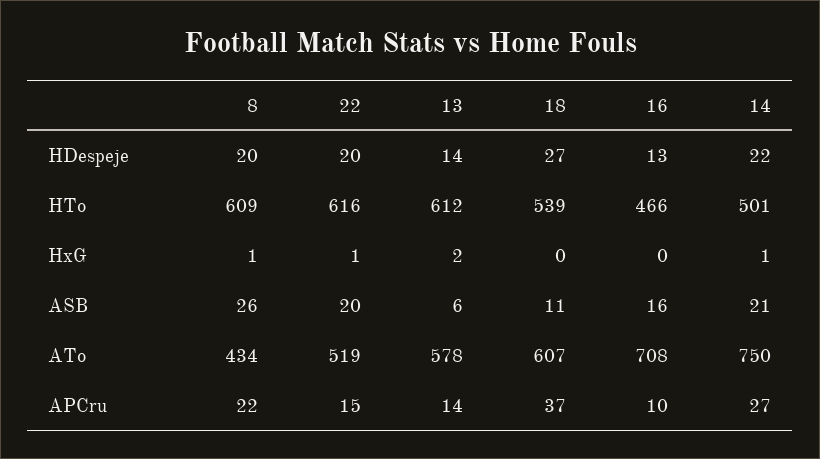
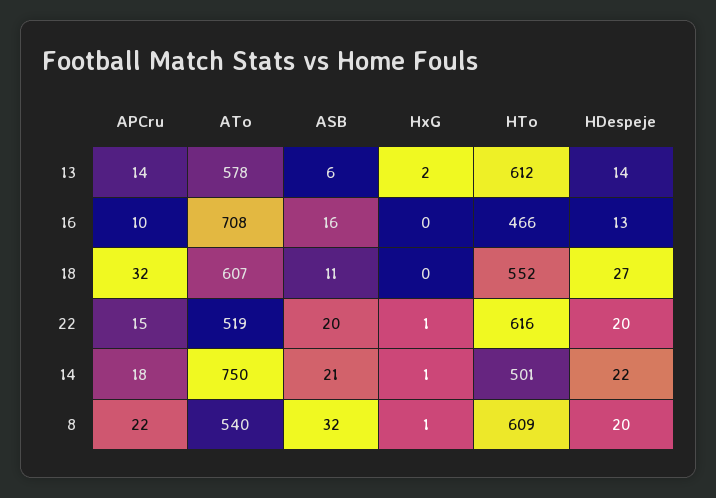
18, HTo: 539 -> 552
8, ASB: 26 -> 32
8, ATo: 434 -> 540
18, APCru: 37 -> 32
14, APCru: 27 -> 18

